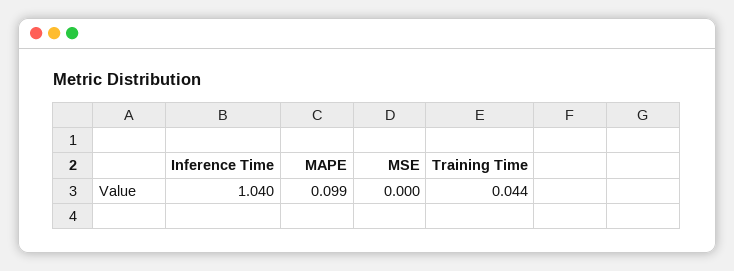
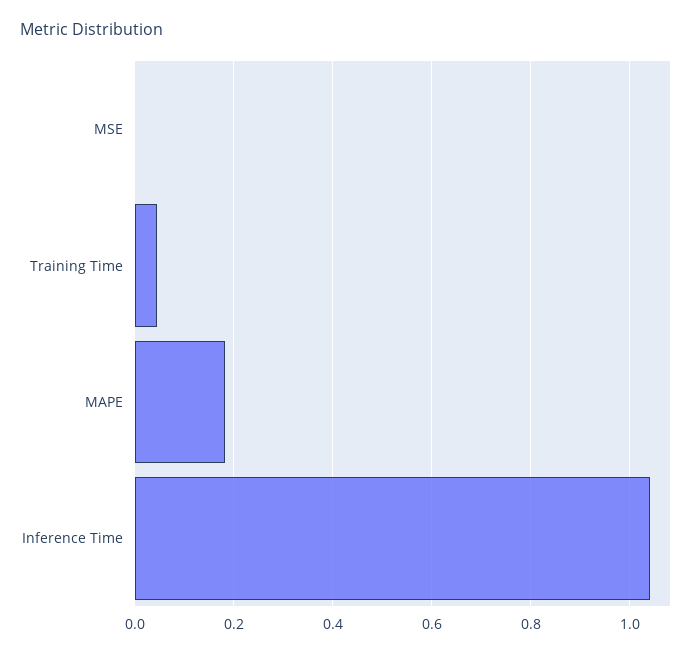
MAPE: 0.099 -> 0.18

